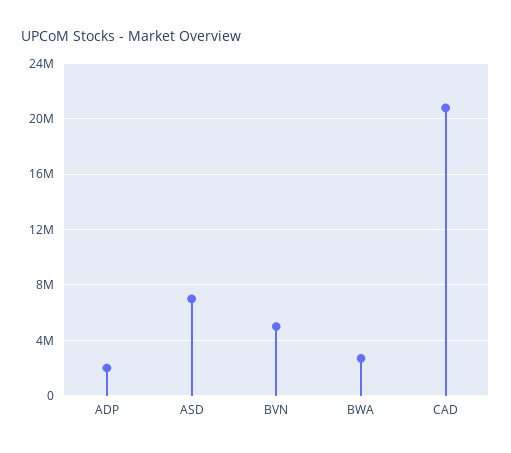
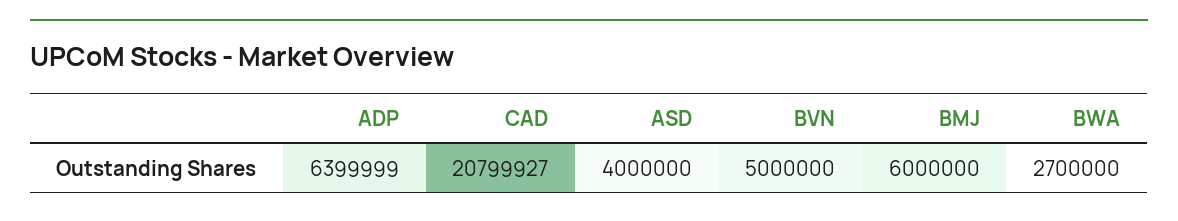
ADP: 2000000 -> 6399999
ASD: 7000000 -> 4000000
BMJ: none -> 6000000

